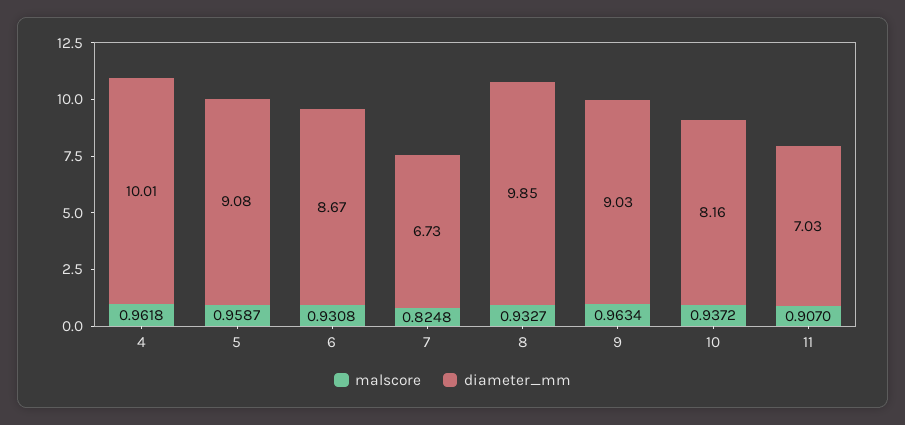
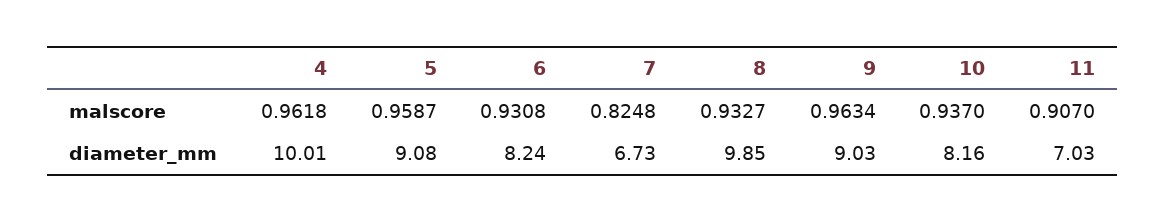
diameter_mm, 6: 8.67 -> 8.24
malscore, 10: 0.9372 -> 0.937

